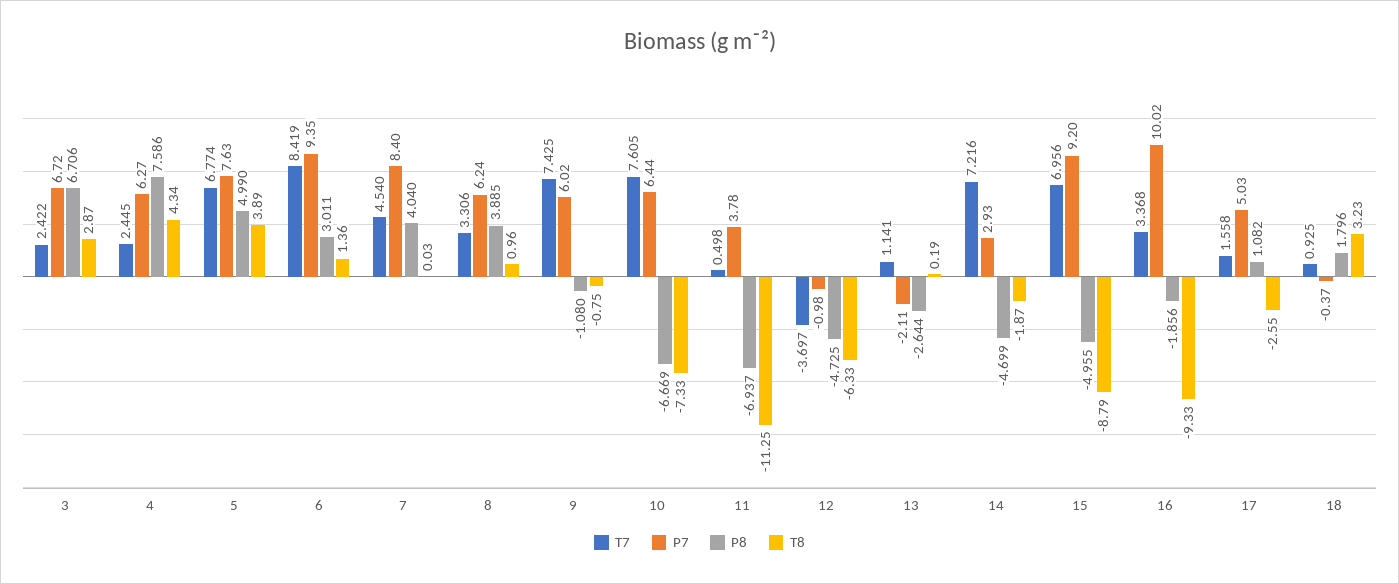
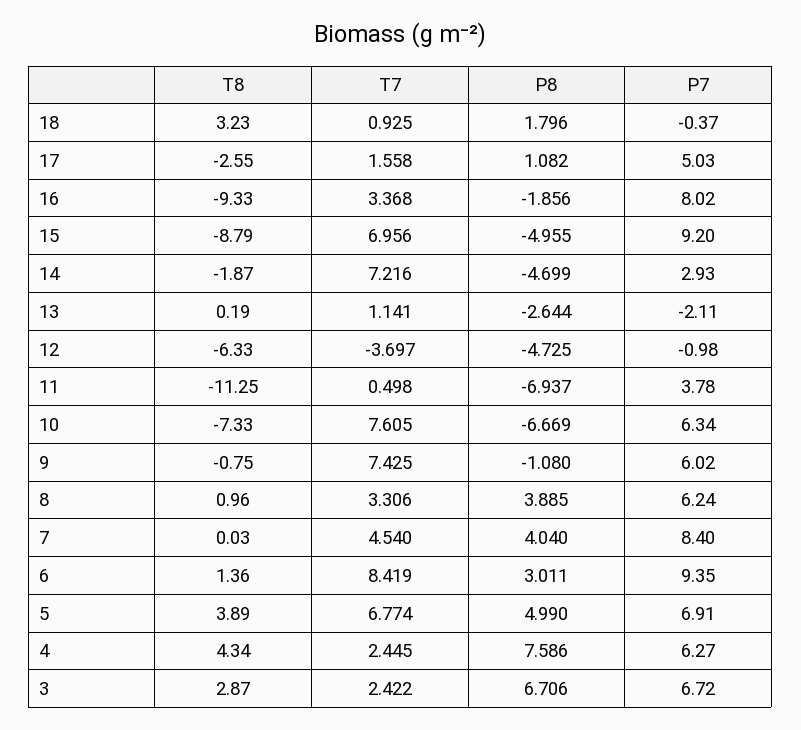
P7, 5: 7.63 -> 6.91
P7, 10: 6.44 -> 6.34
P7, 16: 10.02 -> 8.02

